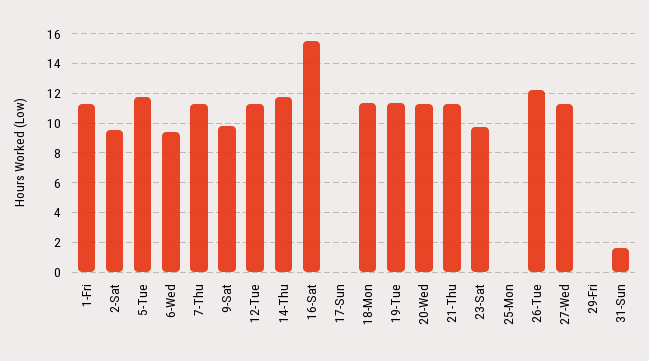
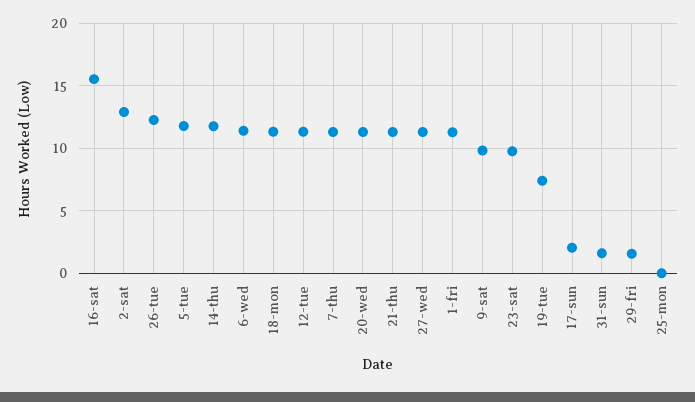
2-Sat: 9.5 -> 13
6-Wed: 9.5 -> 11.5
17-Sun: 0 -> 2
19-Tue: 11.5 -> 7.5
29-Fri: 0 -> 1.5

